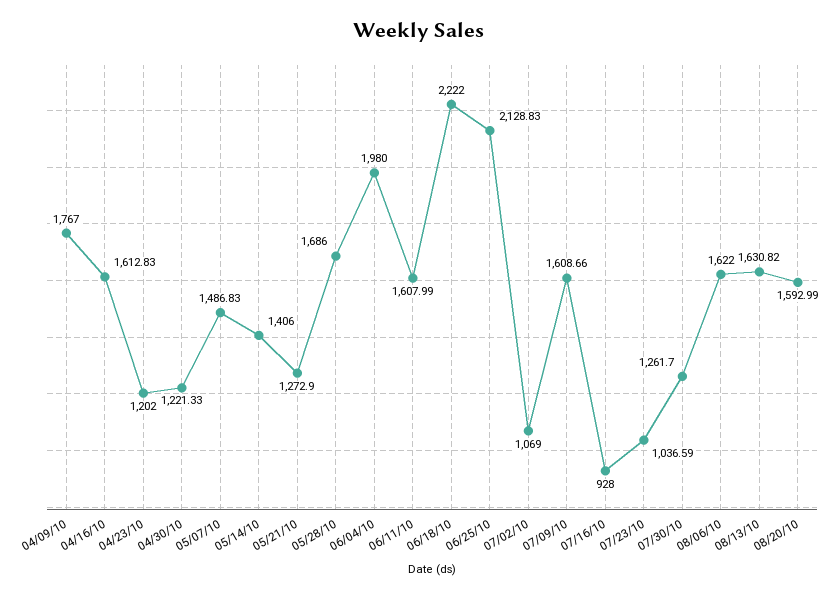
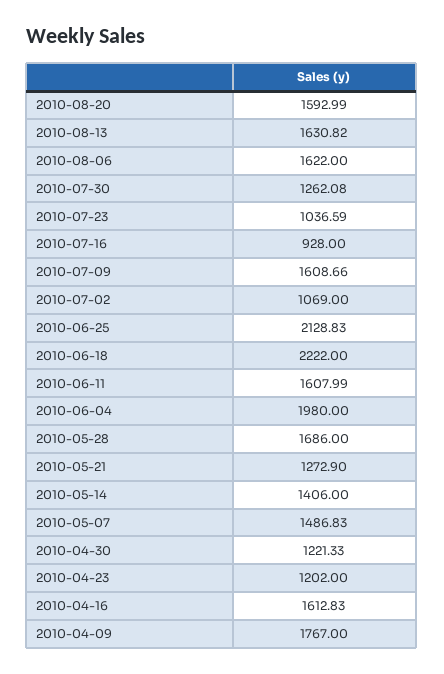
07/30/10: 1261.7 -> 1262.08

